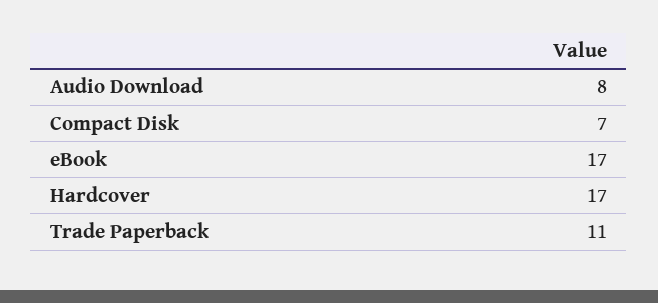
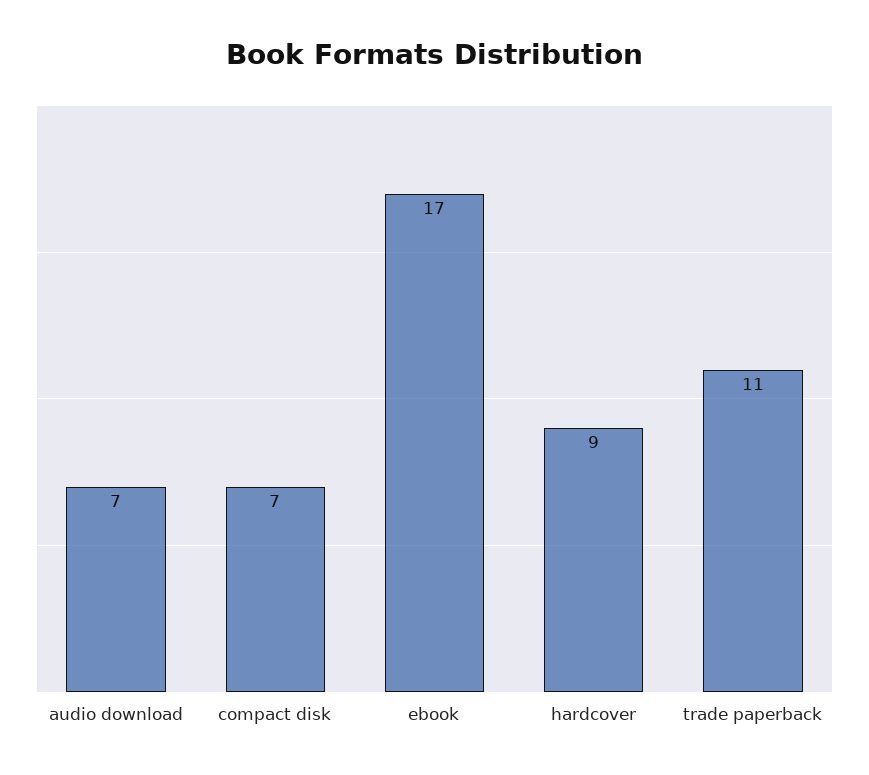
Audio Download: 8 -> 7
Hardcover: 17 -> 9

